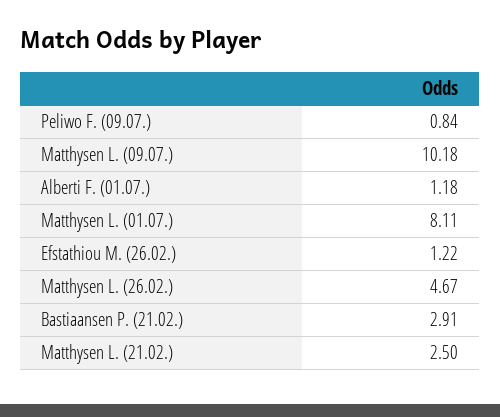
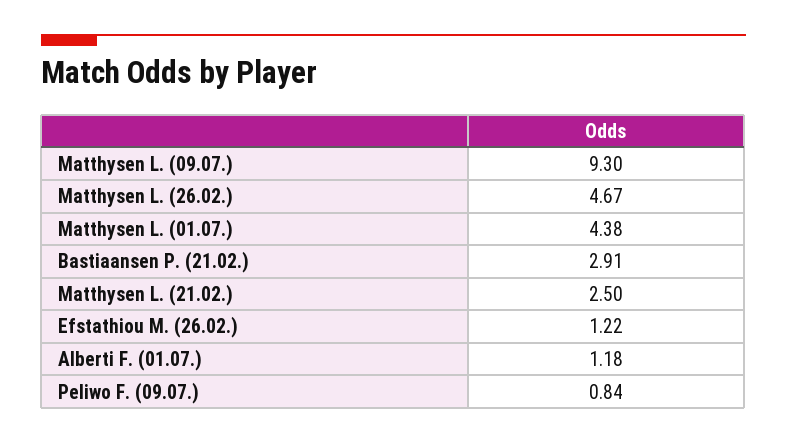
Matthysen L. (09.07.): 10.18 -> 9.3
Matthysen L. (01.07.): 8.11 -> 4.38

